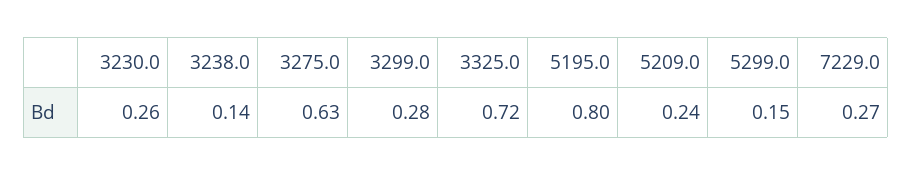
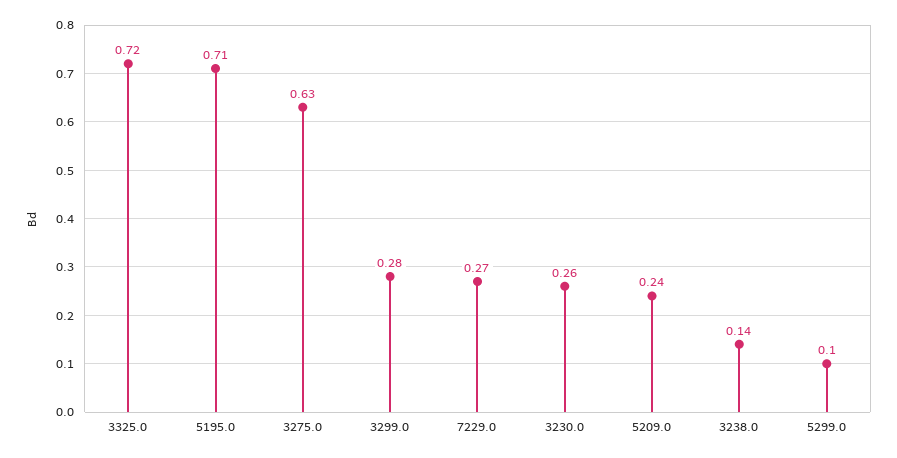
5195.0: 0.8 -> 0.71
5299.0: 0.15 -> 0.1

